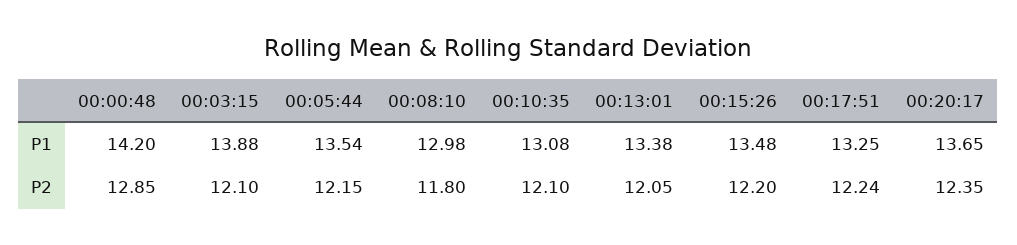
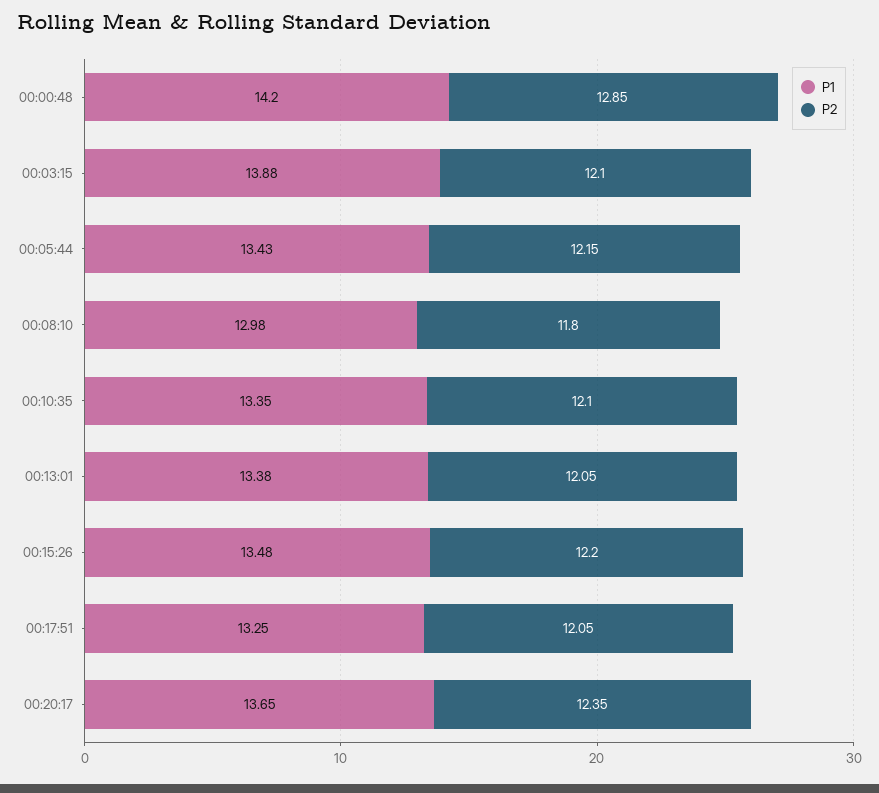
P1, 00:05:44: 13.54 -> 13.43
P1, 00:10:35: 13.08 -> 13.35
P2, 00:17:51: 12.24 -> 12.05

